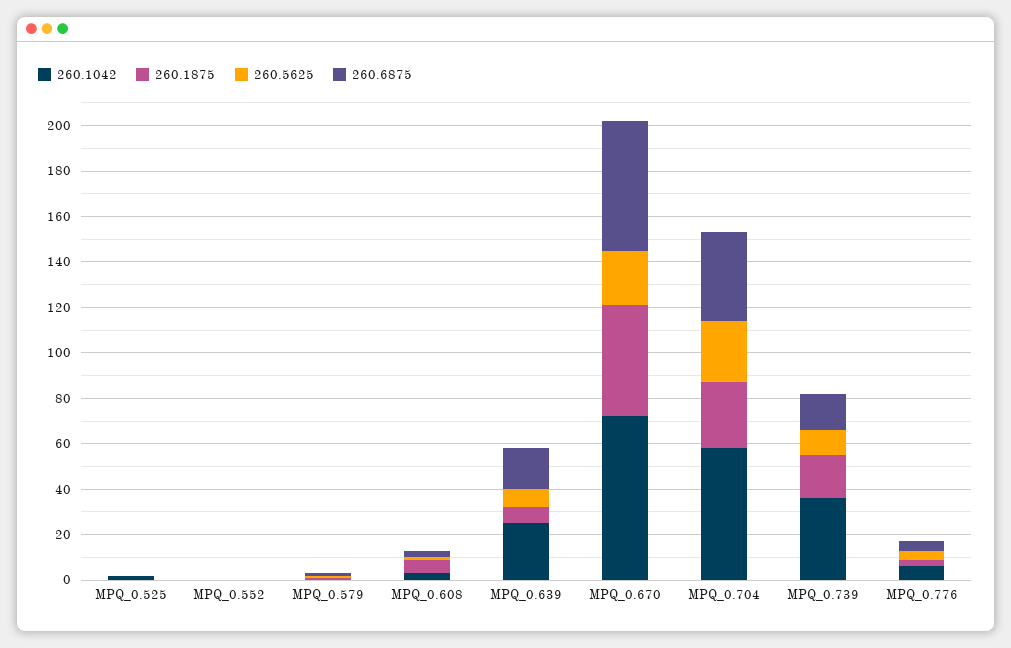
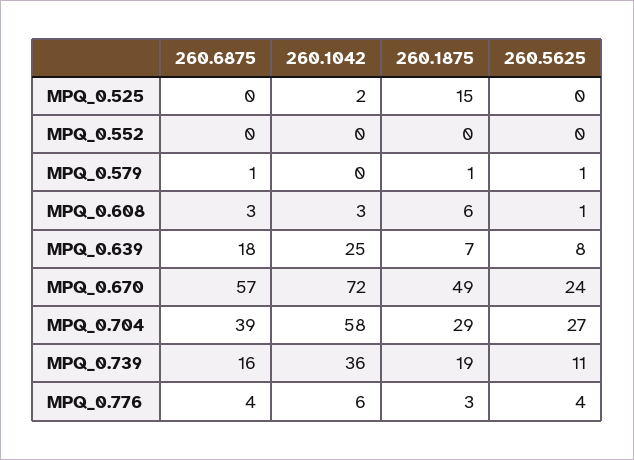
260.1875, MPQ_0.525: 0 -> 15

